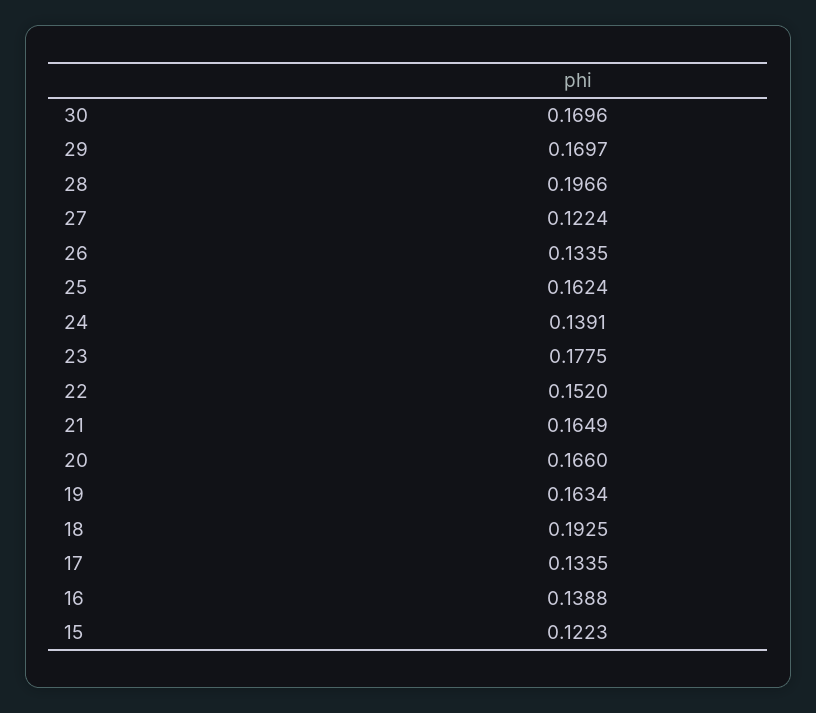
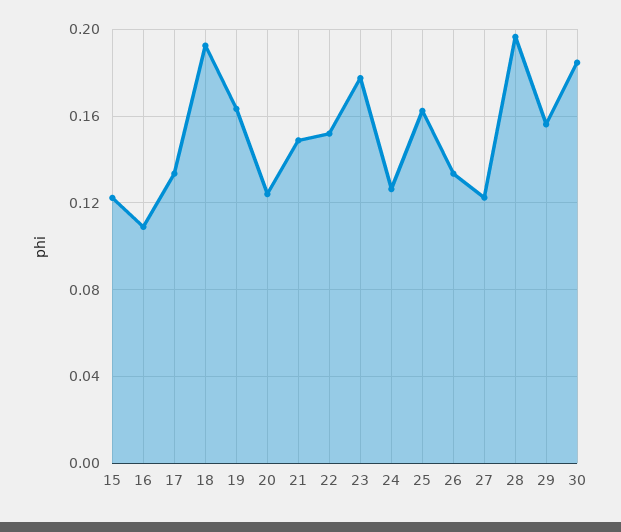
30: 0.1696 -> 0.185
29: 0.1697 -> 0.155
24: 0.1391 -> 0.125
21: 0.1649 -> 0.15
20: 0.166 -> 0.125
16: 0.1388 -> 0.11

